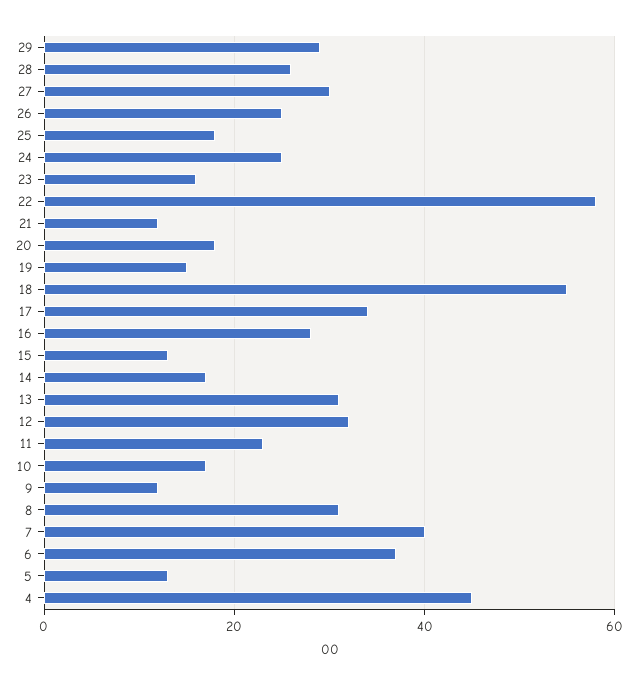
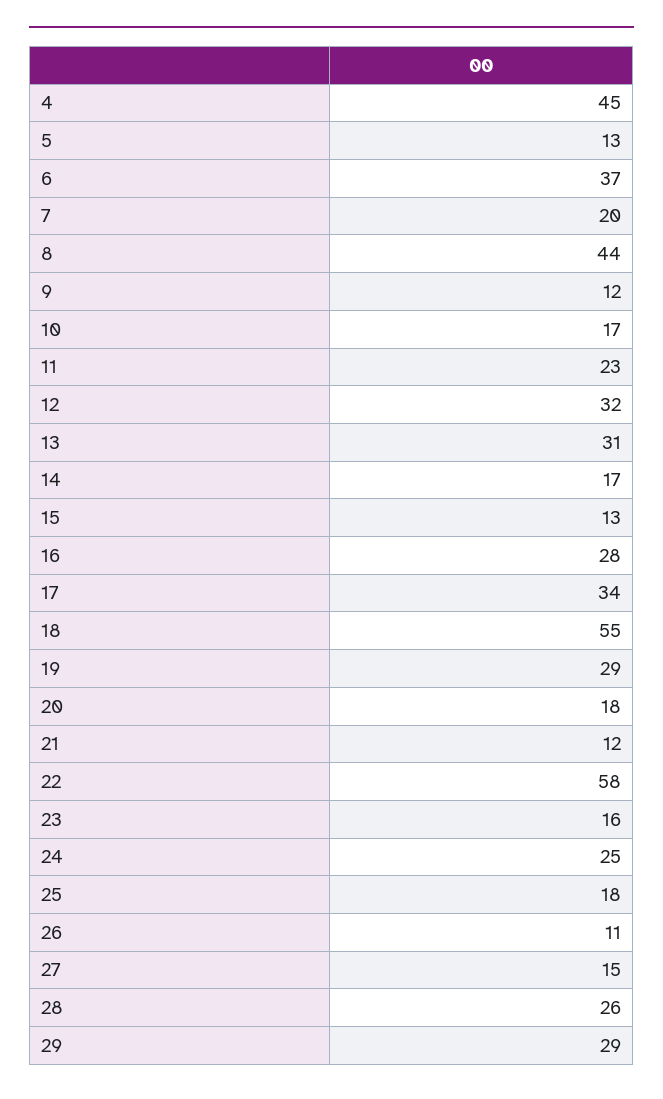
27: 30 -> 15
26: 25 -> 11
19: 15 -> 29
8: 30 -> 44
7: 40 -> 20

